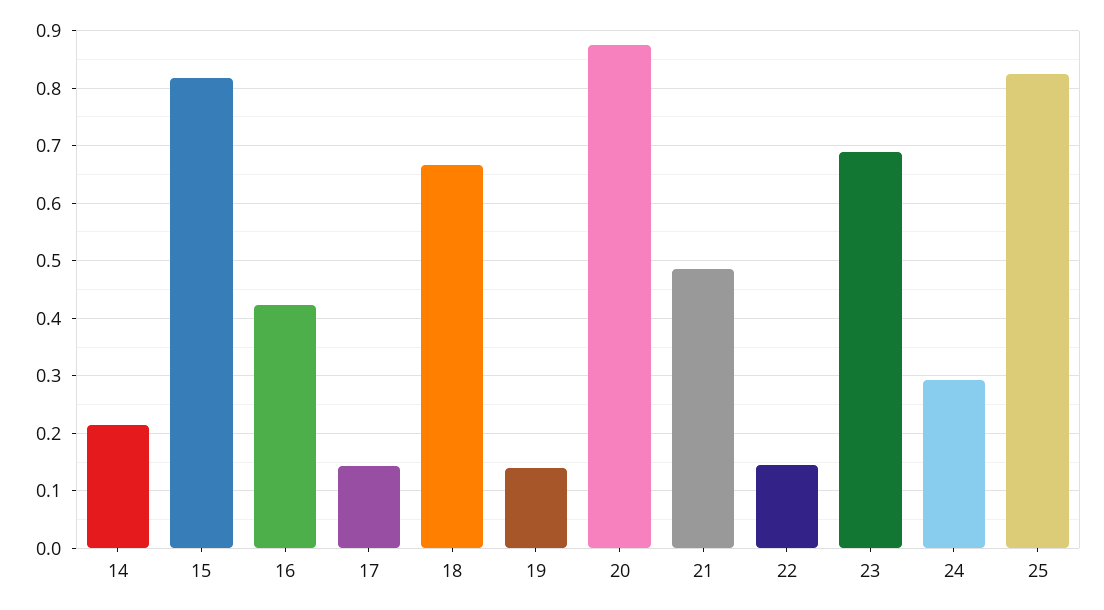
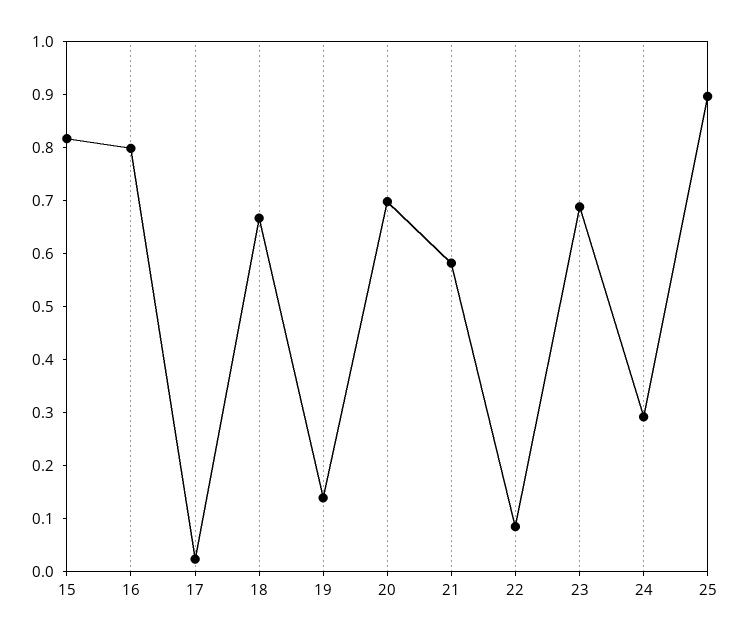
14: 0.22 -> none
16: 0.42 -> 0.8
17: 0.14 -> 0.02
20: 0.88 -> 0.7
21: 0.48 -> 0.58
22: 0.14 -> 0.08
25: 0.82 -> 0.9

